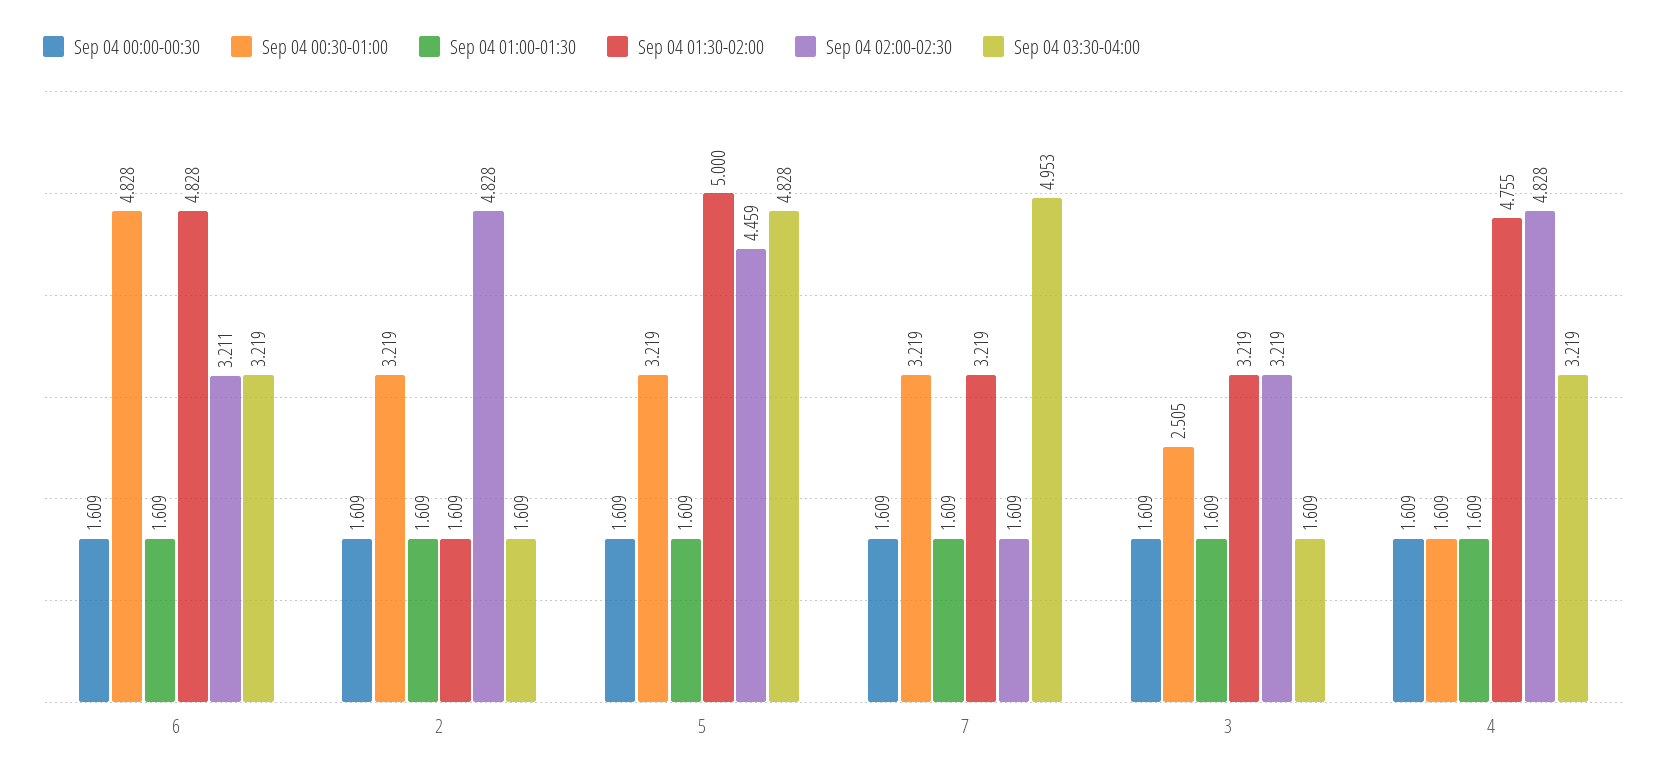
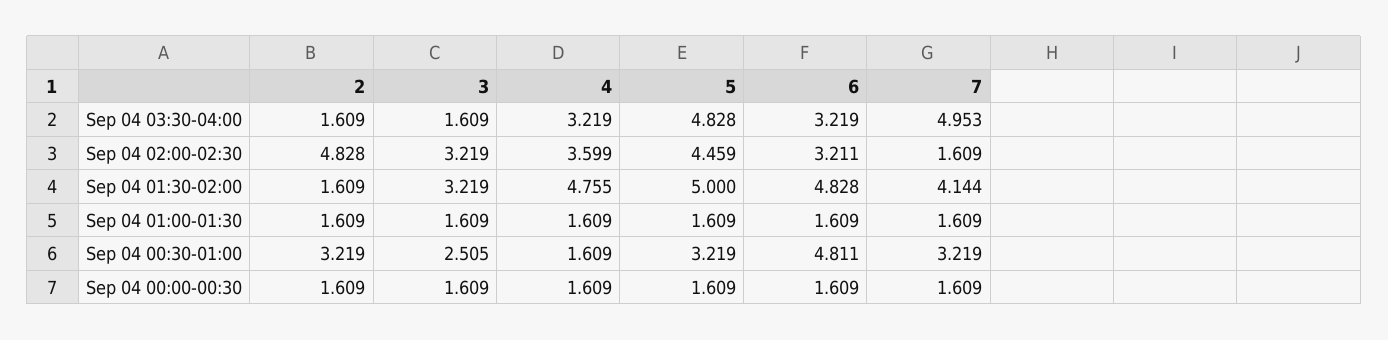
Sep 04 00:30-01:00, 6: 4.828 -> 4.811
Sep 04 01:30-02:00, 7: 3.219 -> 4.144
Sep 04 02:00-02:30, 4: 4.828 -> 3.599

